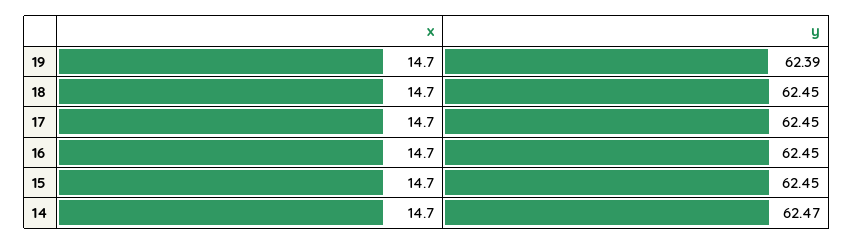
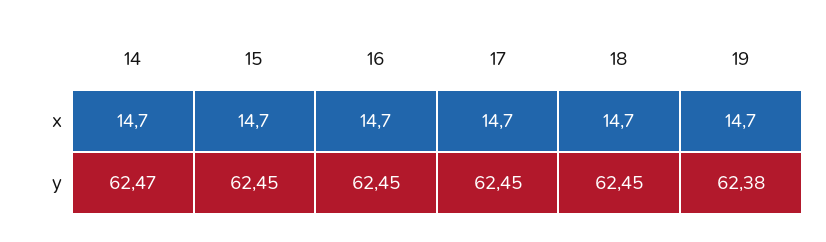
y, 19: 62.39 -> 62.38

